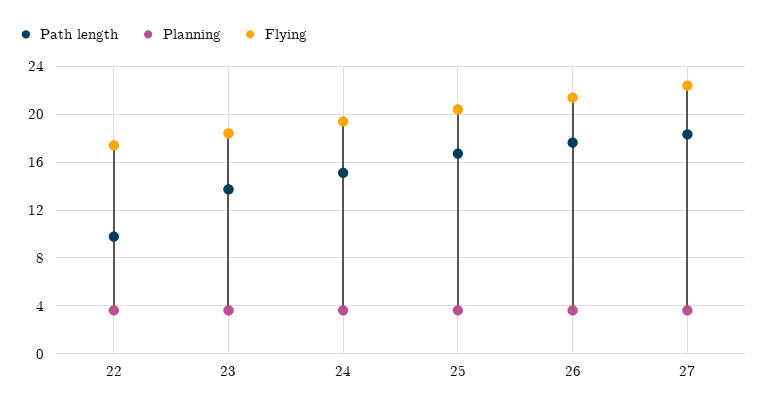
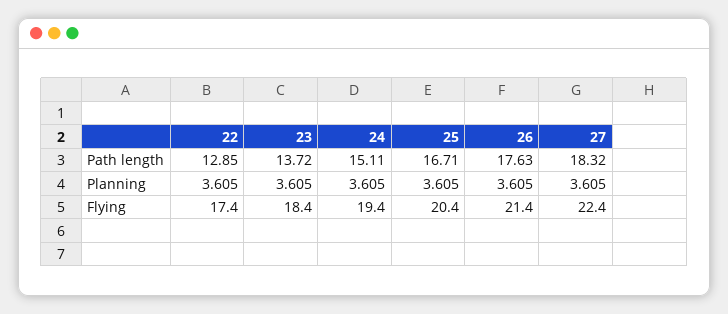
Path length, 22: 10 -> 12.85

